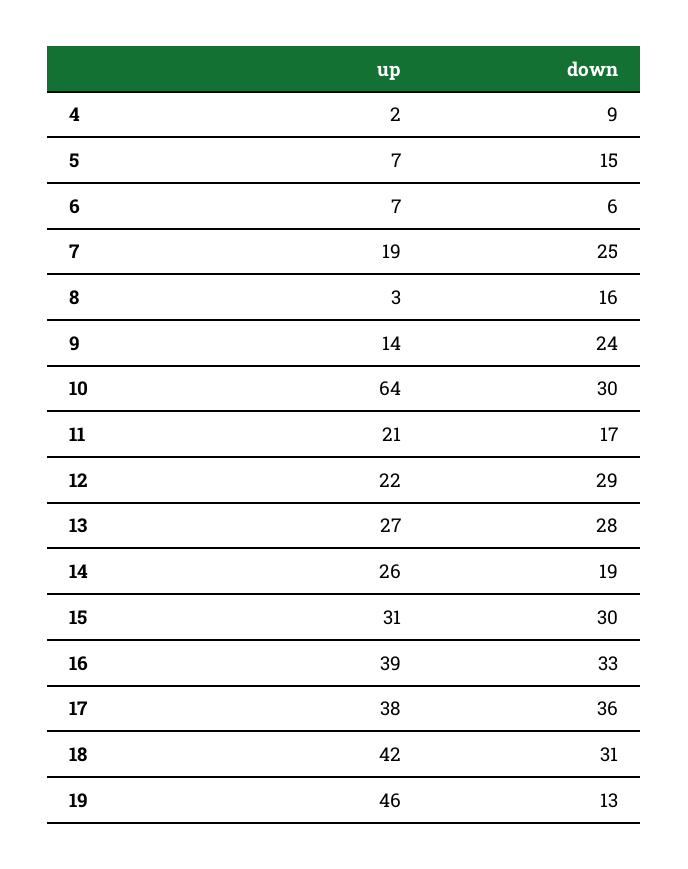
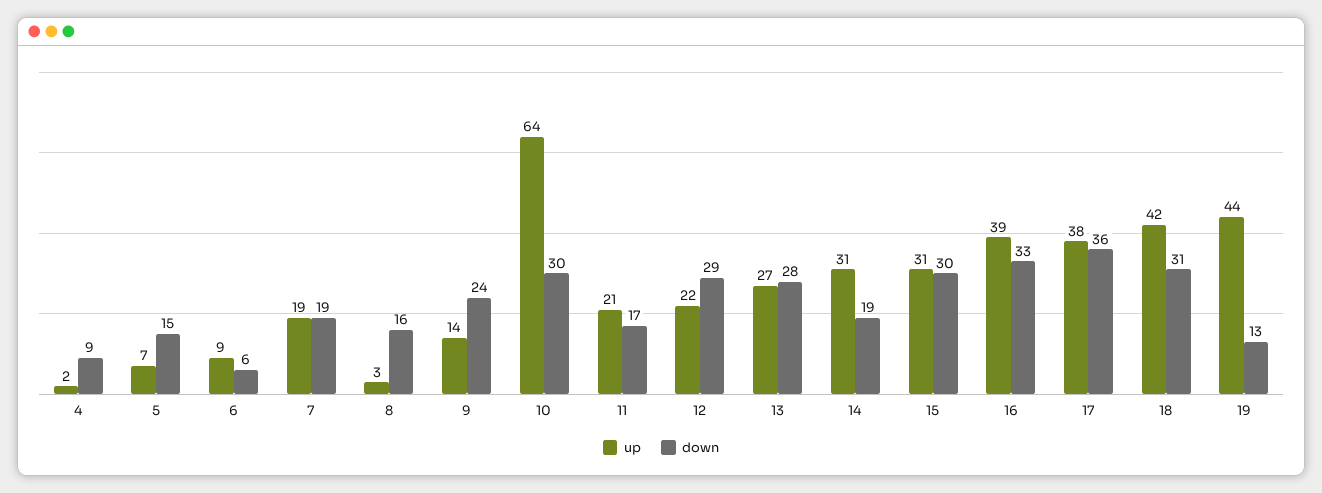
up, 6: 7 -> 9
down, 7: 25 -> 19
up, 14: 26 -> 31
up, 19: 46 -> 44

